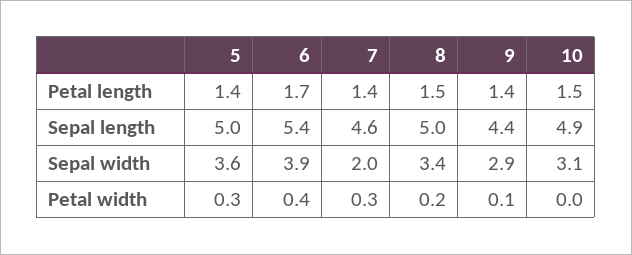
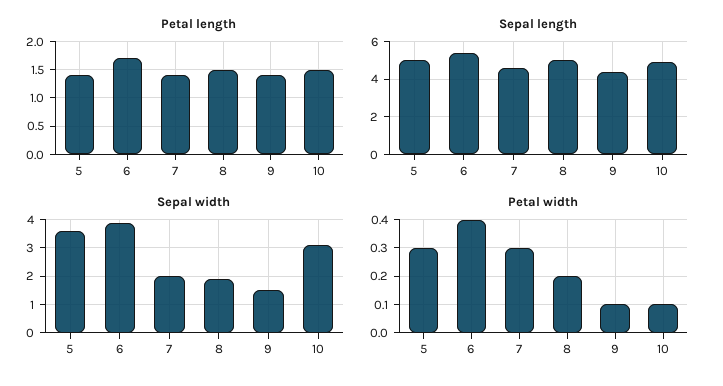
Sepal width, 8: 3.4 -> 2
Sepal width, 9: 2.9 -> 1.5
Petal width, 10: 0 -> 0.1

